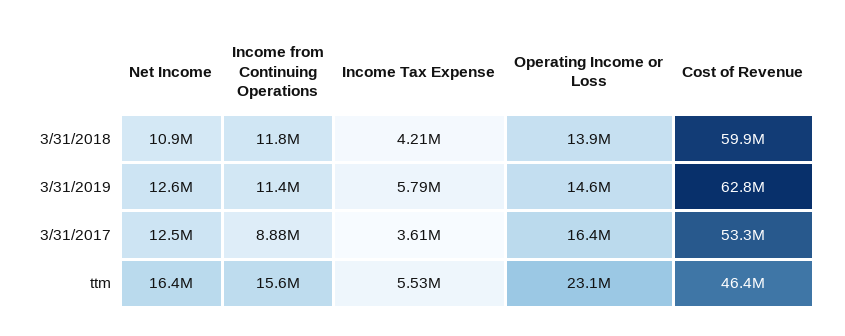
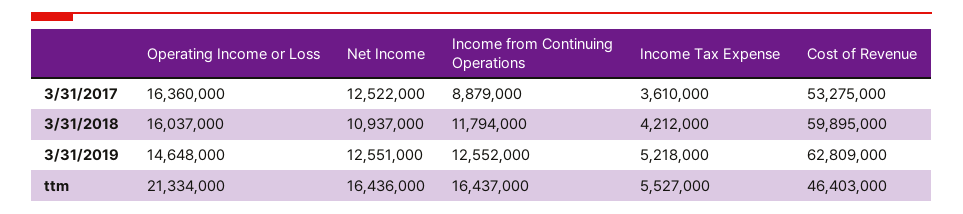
Operating Income or Loss, 3/31/2018: 13900000 -> 16037000
Income from Continuing Operations, 3/31/2019: 11400000 -> 12552000
Income Tax Expense, 3/31/2019: 5790000 -> 5218000
Income from Continuing Operations, ttm: 15600000 -> 16437000
Operating Income or Loss, ttm: 23100000 -> 21334000

